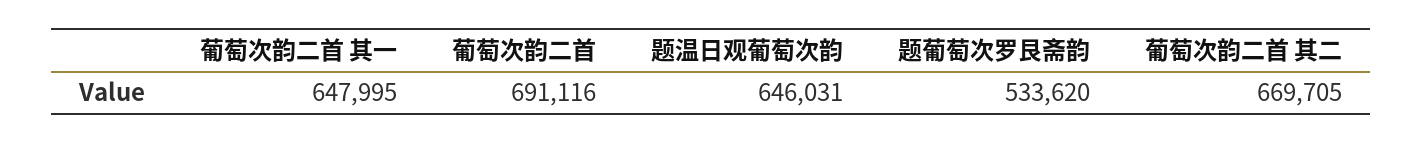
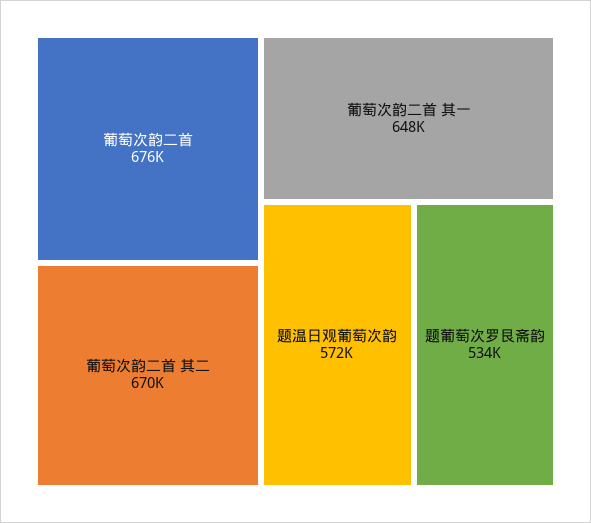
葡萄次韵二首: 691116 -> 676000
题温日观葡萄次韵: 646031 -> 572000

